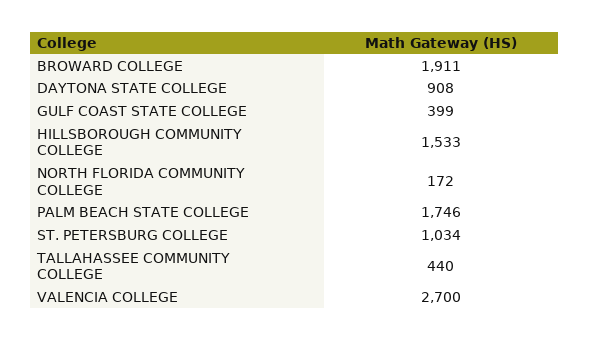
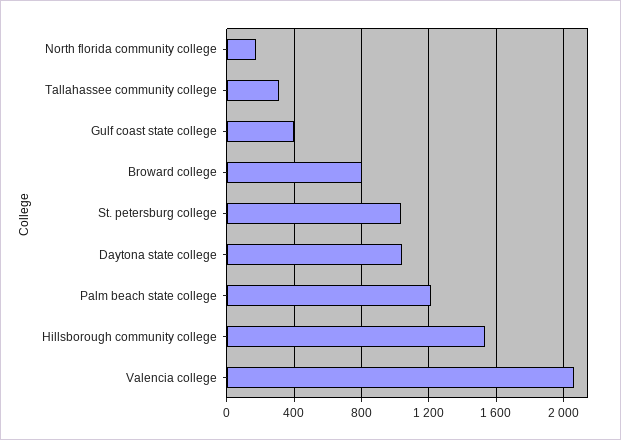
BROWARD COLLEGE: 1911 -> 800
DAYTONA STATE COLLEGE: 908 -> 1050
PALM BEACH STATE COLLEGE: 1746 -> 1200
TALLAHASSEE COMMUNITY COLLEGE: 440 -> 300
VALENCIA COLLEGE: 2700 -> 2050

